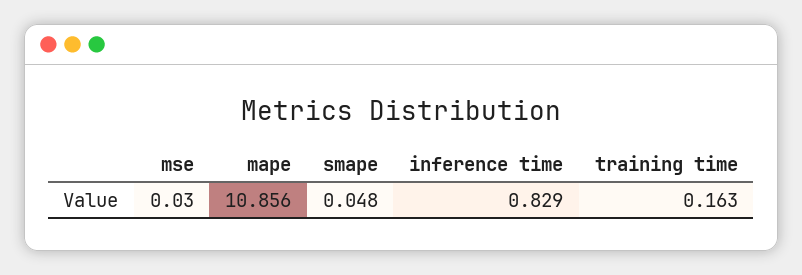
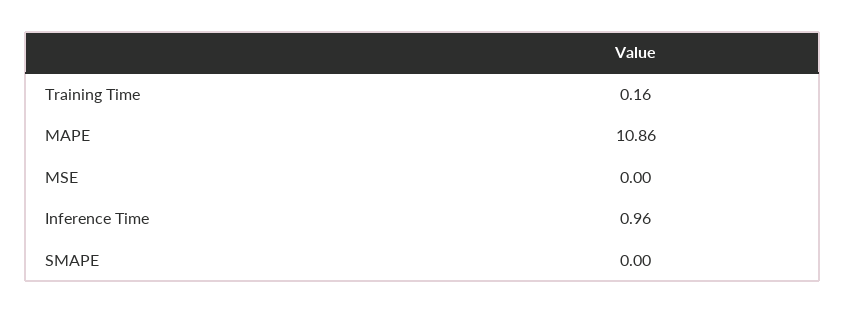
mse: 0.03 -> 0
smape: 0.048 -> 0
inference time: 0.829 -> 0.96

